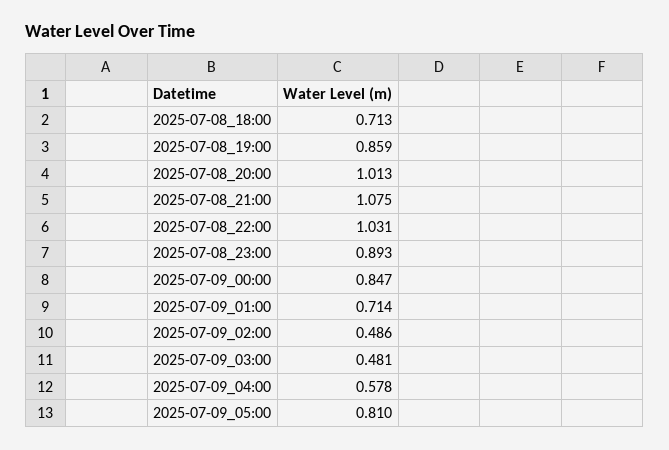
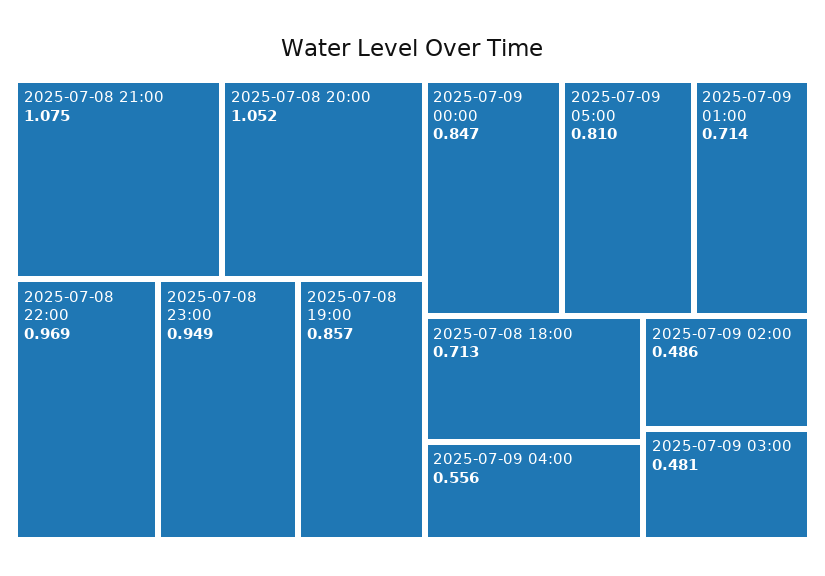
2025-07-08_19:00: 0.859 -> 0.857
2025-07-08_20:00: 1.013 -> 1.052
2025-07-08_22:00: 1.031 -> 0.969
2025-07-08_23:00: 0.893 -> 0.949
2025-07-09_04:00: 0.578 -> 0.556

